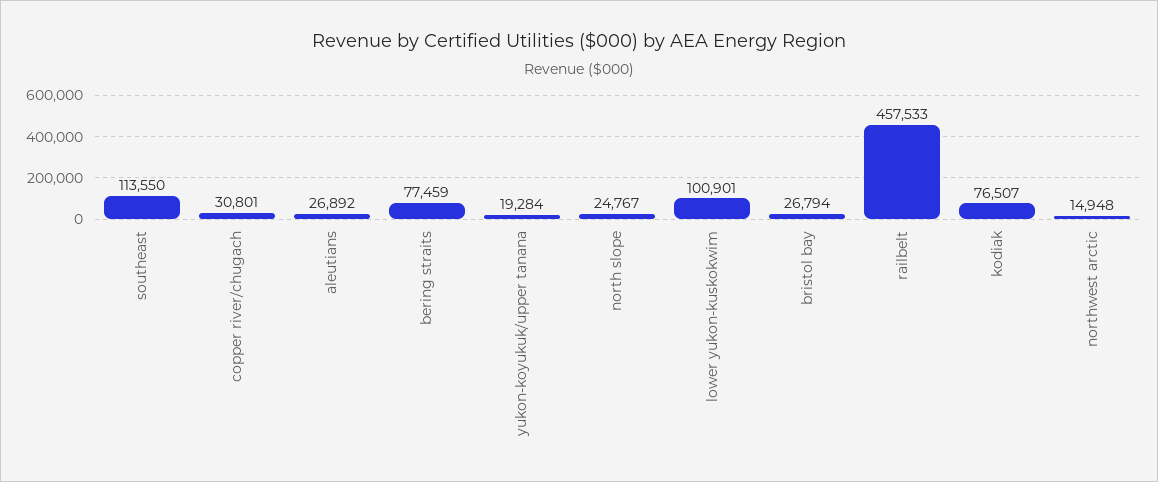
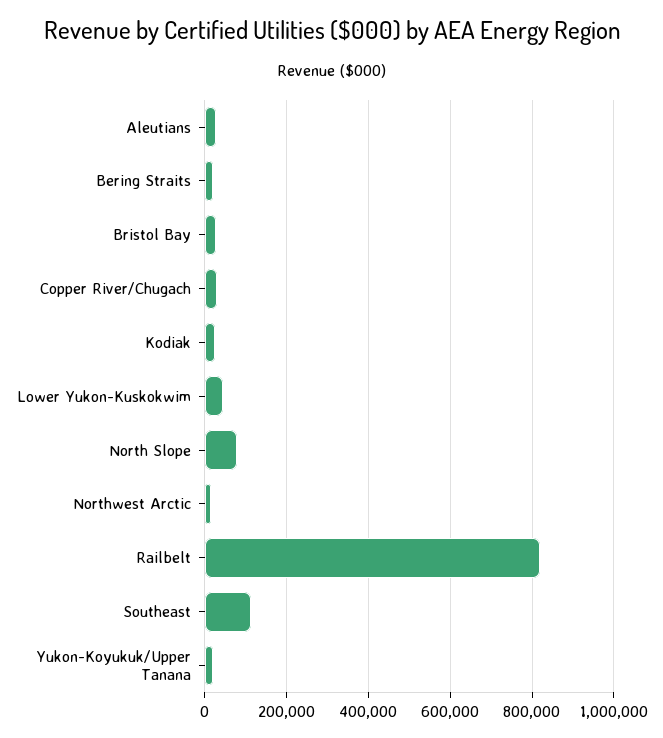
bering straits: 77459 -> 20000
north slope: 24767 -> 80000
lower yukon-kuskokwim: 100901 -> 40000
railbelt: 457533 -> 820000
kodiak: 76507 -> 20000

